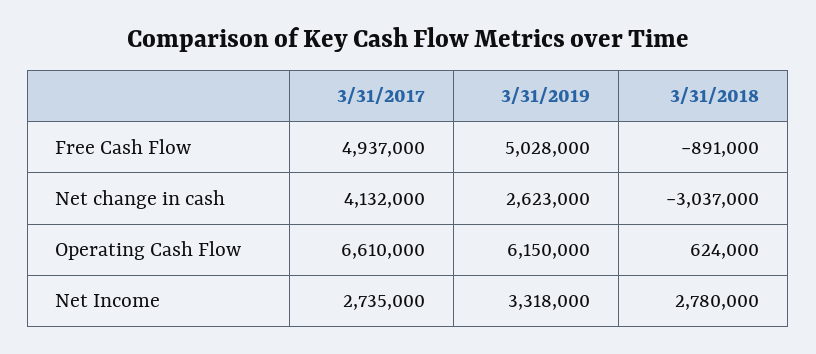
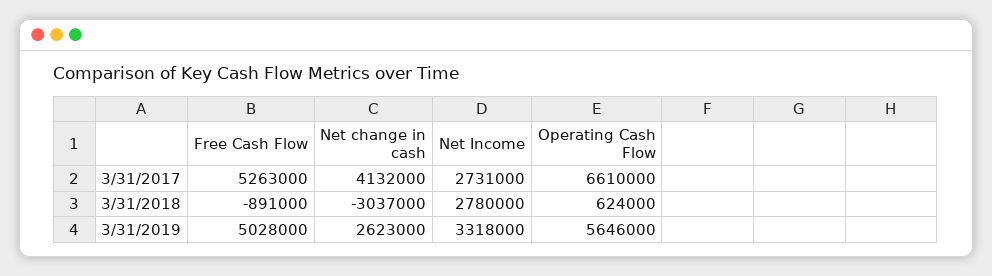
3/31/2017, Free Cash Flow: 4937000 -> 5263000
3/31/2019, Operating Cash Flow: 6150000 -> 5646000
3/31/2017, Net Income: 2735000 -> 2731000

